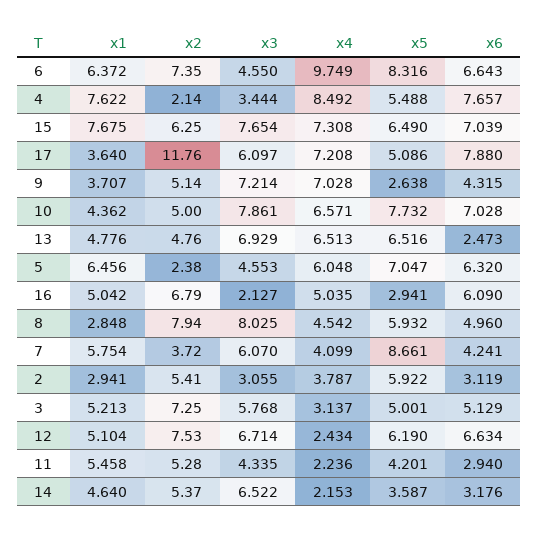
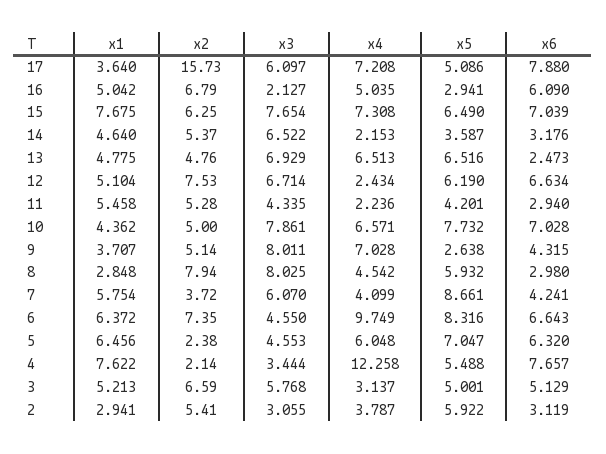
x4, 4: 8.492 -> 12.258
x2, 17: 11.76 -> 15.73
x3, 9: 7.214 -> 8.011
x1, 13: 4.776 -> 4.775
x6, 8: 4.96 -> 2.98
x2, 3: 7.25 -> 6.59

